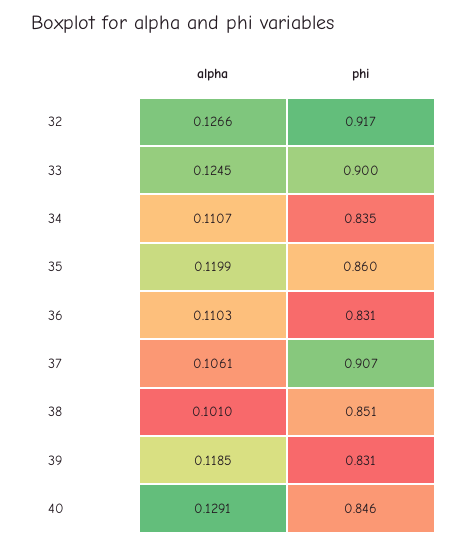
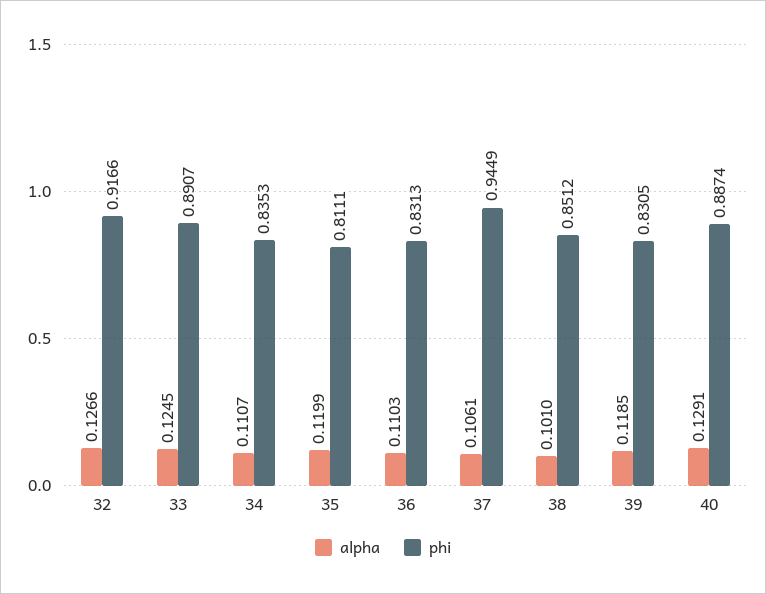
phi, 33: 0.9 -> 0.8907
phi, 35: 0.86 -> 0.8111
phi, 37: 0.907 -> 0.9449
phi, 40: 0.846 -> 0.8874

